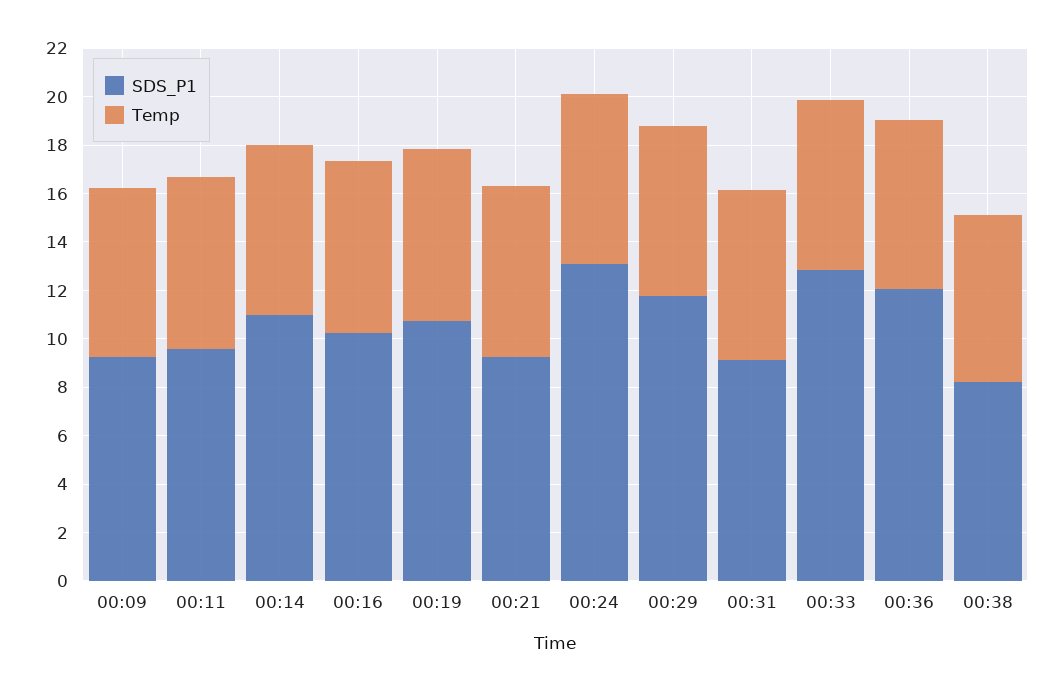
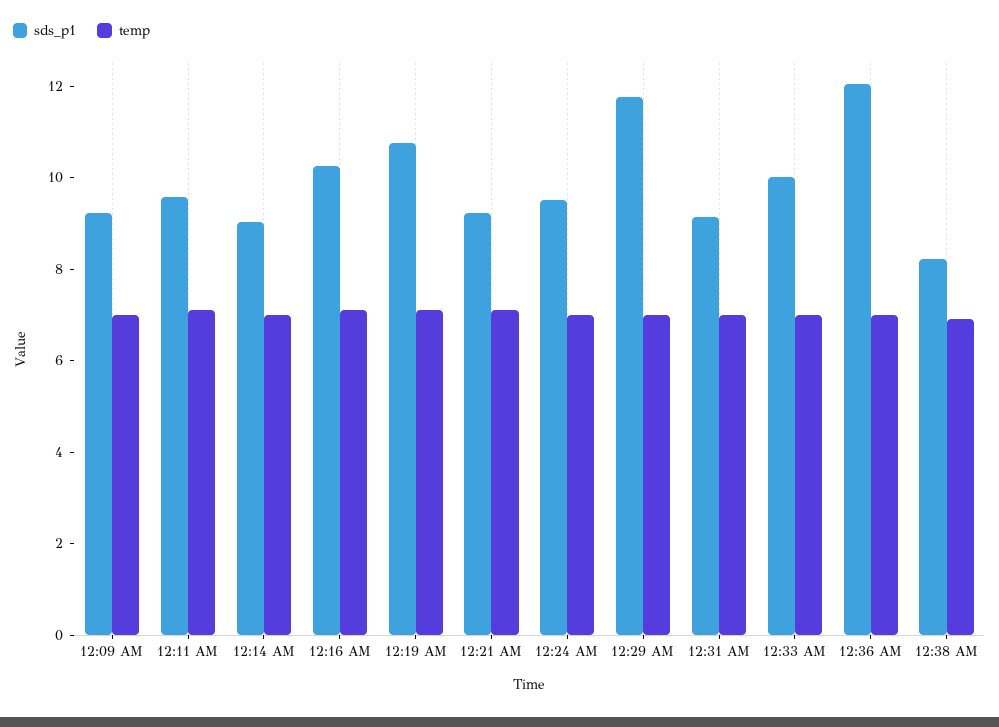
SDS_P1, 00:14: 11 -> 9
SDS_P1, 00:24: 13 -> 9.5
SDS_P1, 00:33: 13 -> 10

